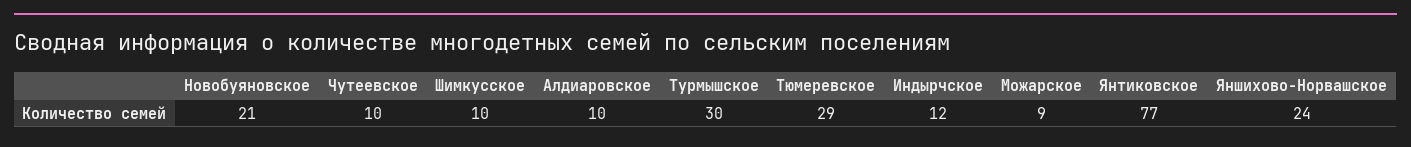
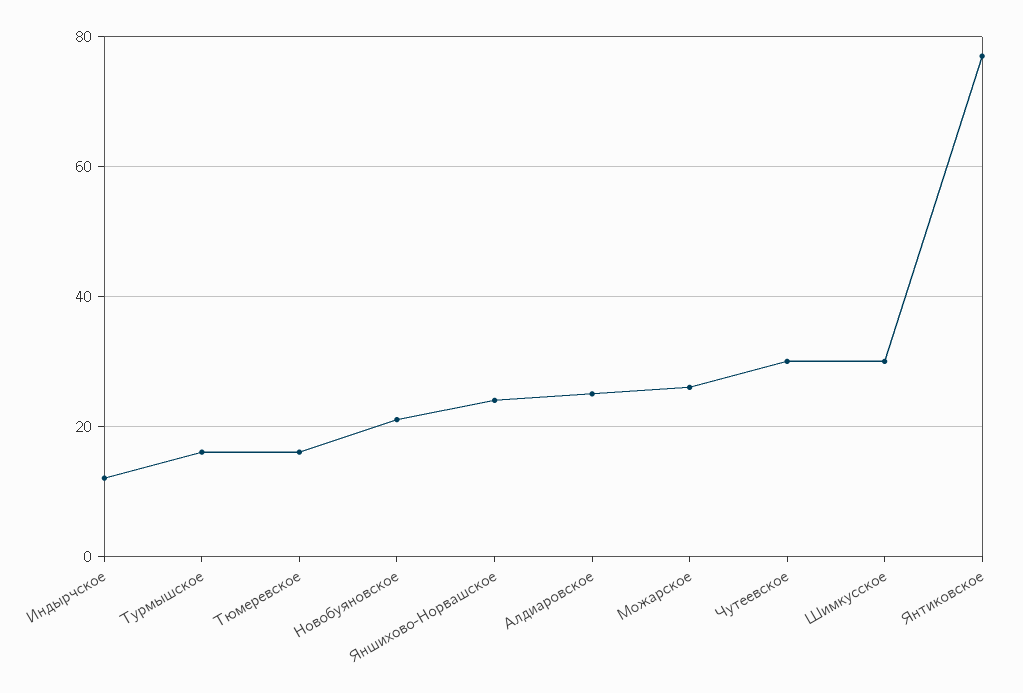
Чутеевское: 10 -> 30
Шимкусское: 10 -> 30
Алдиаровское: 10 -> 25
Турмышское: 30 -> 15
Тюмеревское: 29 -> 15
Можарское: 9 -> 25

